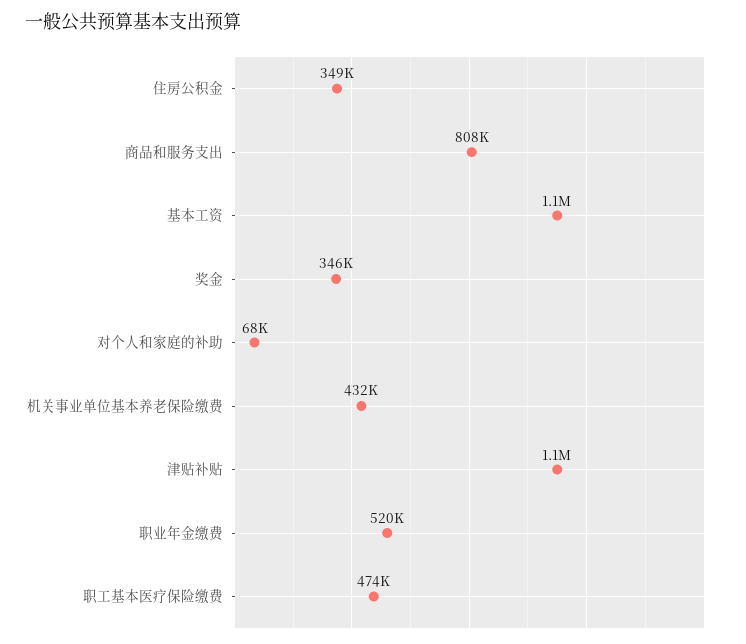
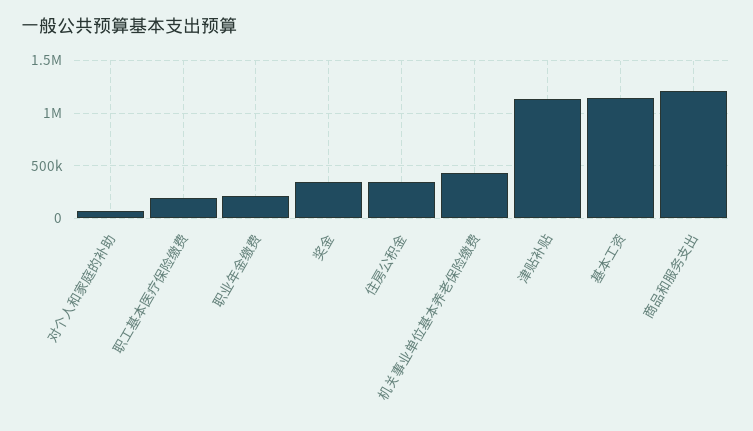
商品和服务支出: 808000 -> 1200000
职业年金缴费: 520000 -> 200000
职工基本医疗保险缴费: 474000 -> 200000

